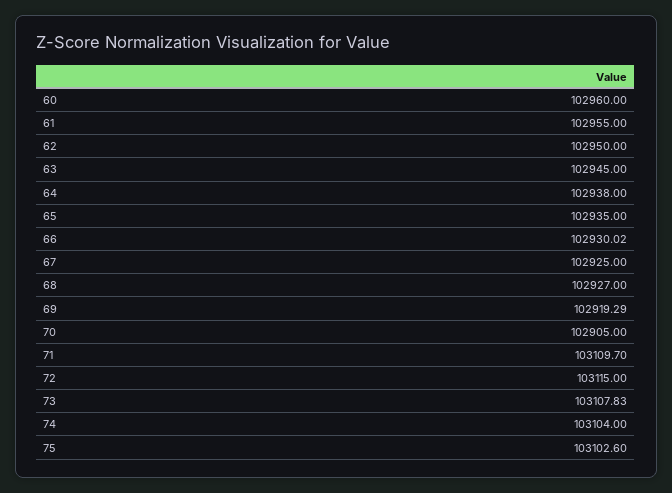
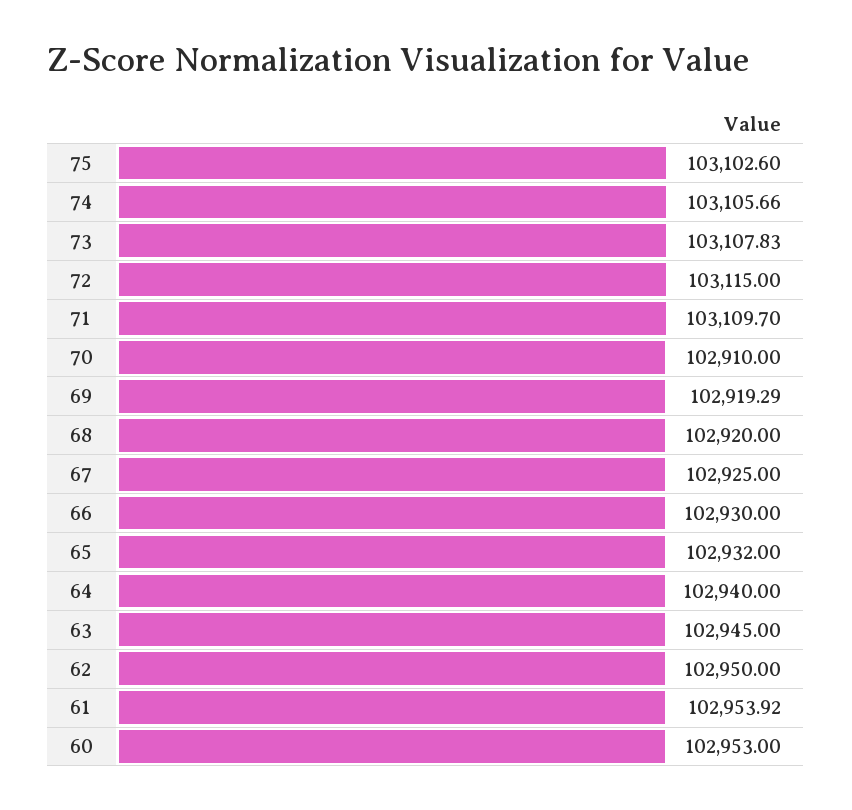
60: 102960 -> 102953
61: 102955 -> 102953.92
64: 102938 -> 102940
65: 102935 -> 102932
66: 102930.02 -> 102930
68: 102927 -> 102920
70: 102905 -> 102910
74: 103104 -> 103105.66

